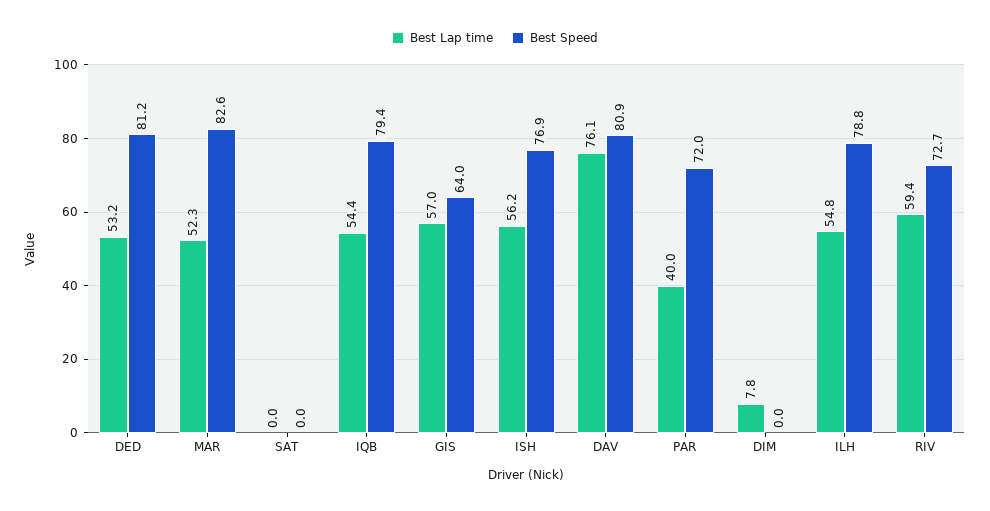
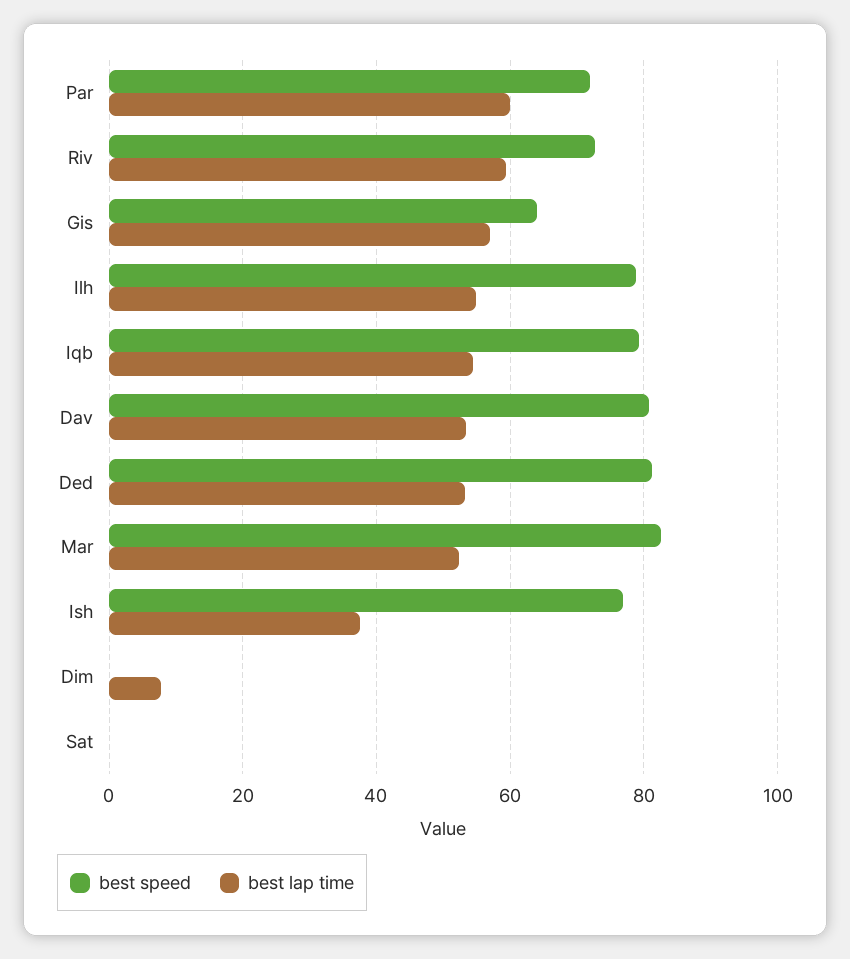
Best Lap time, ISH: 56.2 -> 38
Best Lap time, DAV: 76.1 -> 54
Best Lap time, PAR: 40 -> 60

